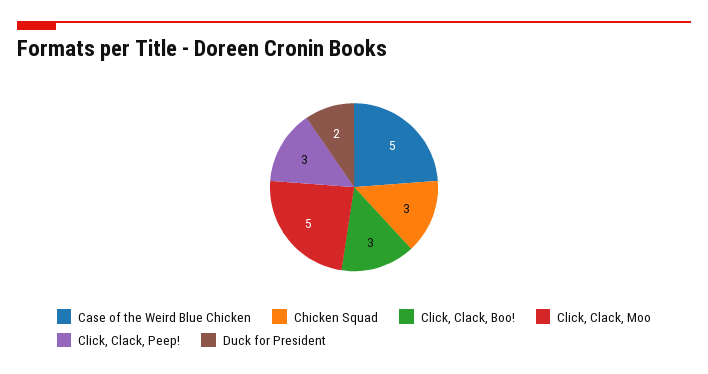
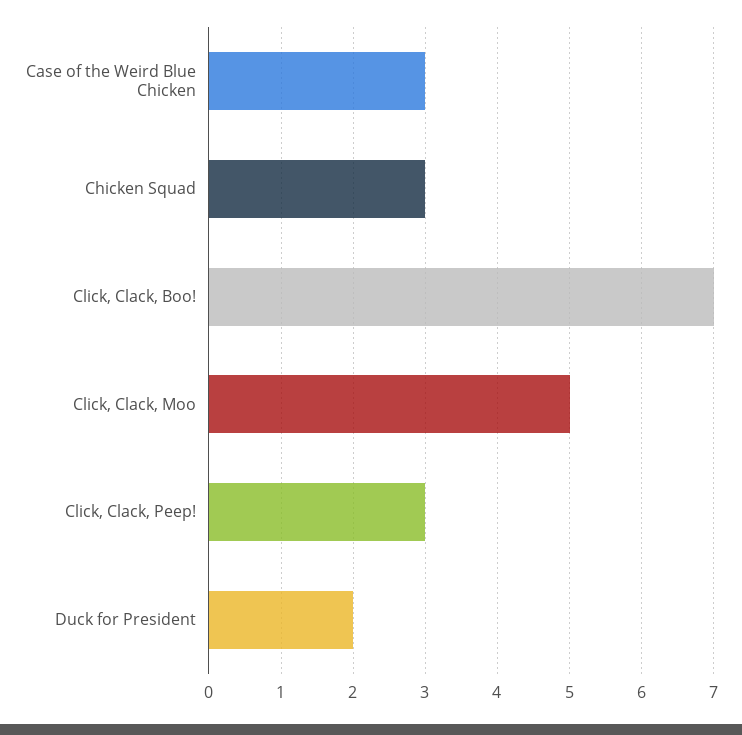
Case of the Weird Blue Chicken: 5 -> 3
Click, Clack, Boo!: 3 -> 7

